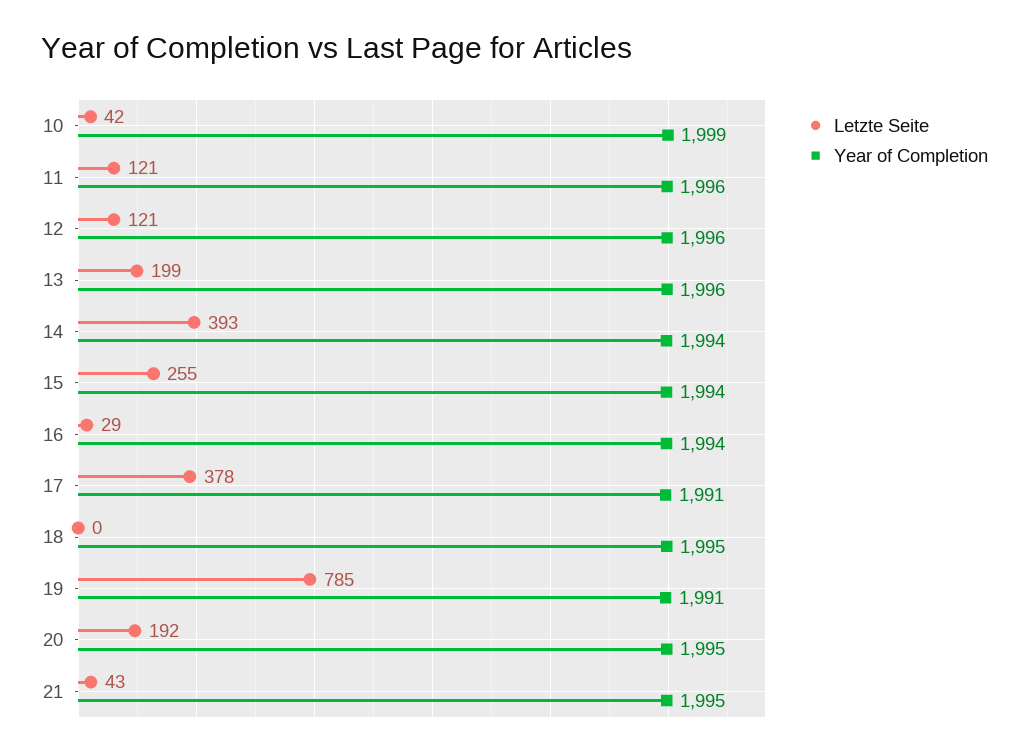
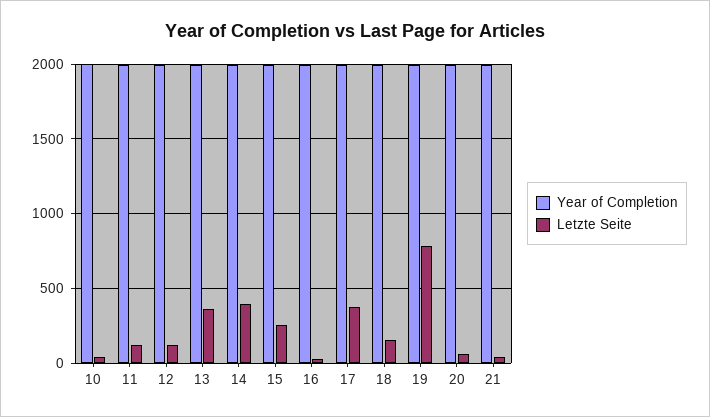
Letzte Seite, 13: 199 -> 350
Letzte Seite, 18: 0 -> 150
Letzte Seite, 20: 192 -> 50

